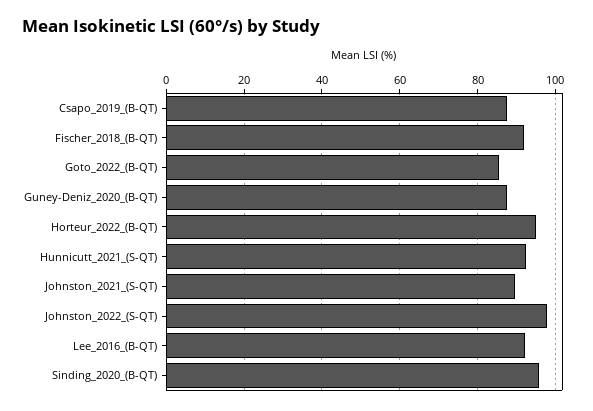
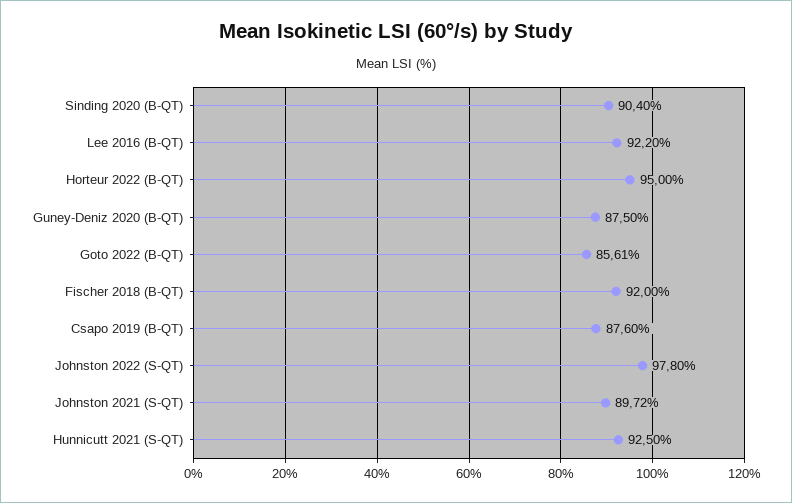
Sinding_2020_(B-QT): 96 -> 90.4

